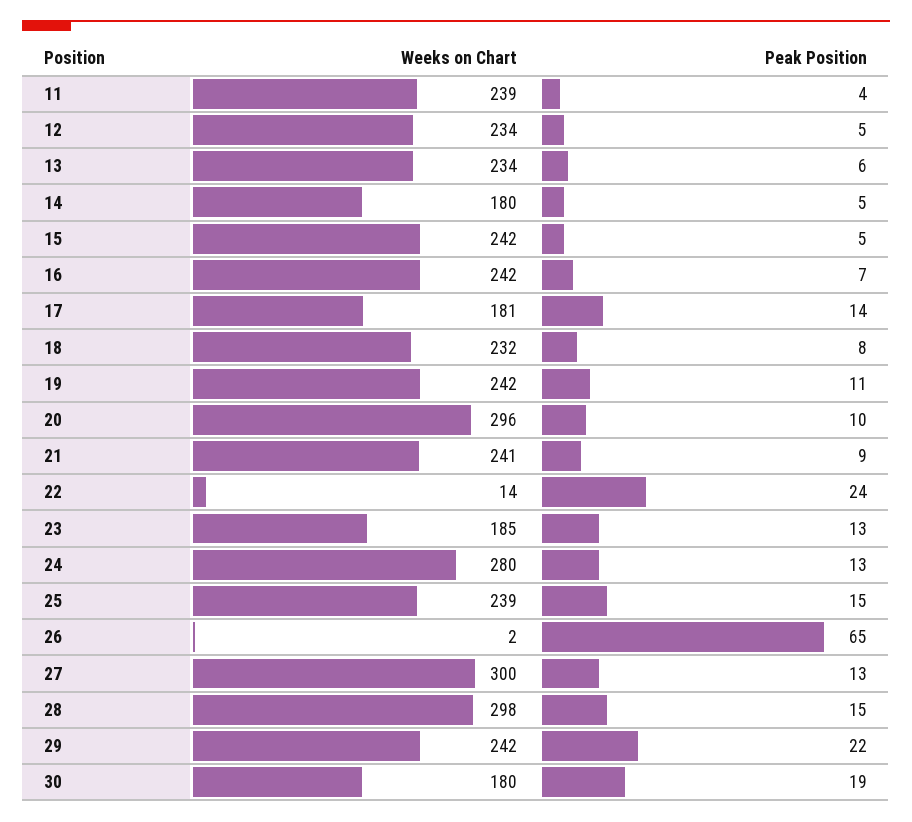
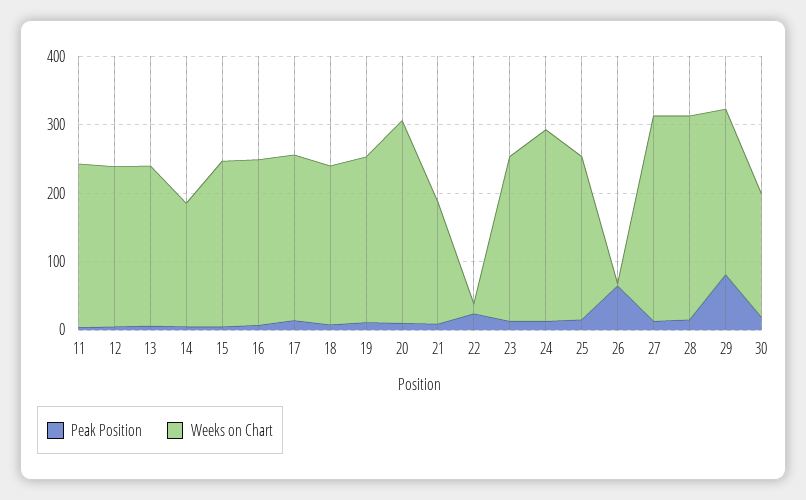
Weeks on Chart, 17: 181 -> 240
Weeks on Chart, 21: 241 -> 180
Weeks on Chart, 23: 185 -> 240
Peak Position, 29: 22 -> 80

